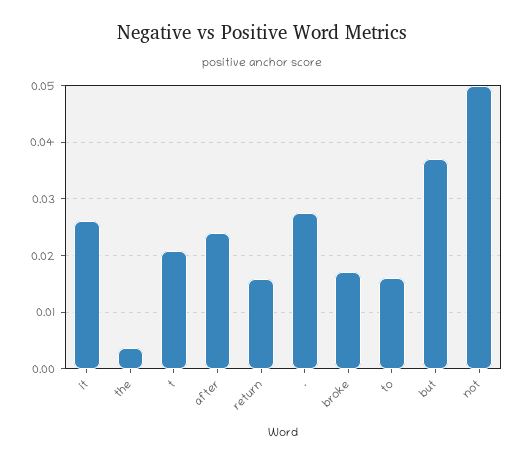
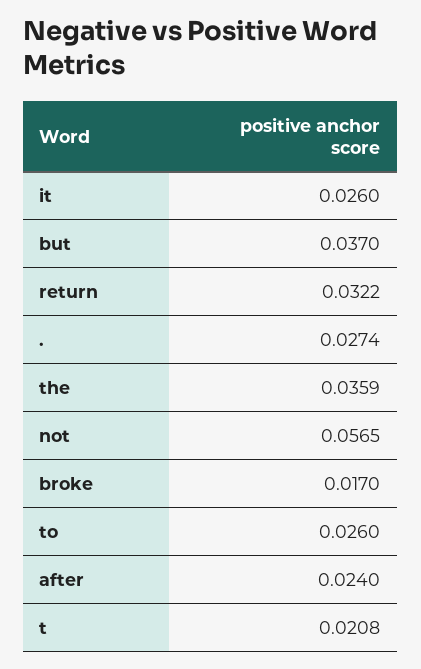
the: 0.004 -> 0.0359
return: 0.016 -> 0.0322
to: 0.016 -> 0.026
not: 0.05 -> 0.0565

